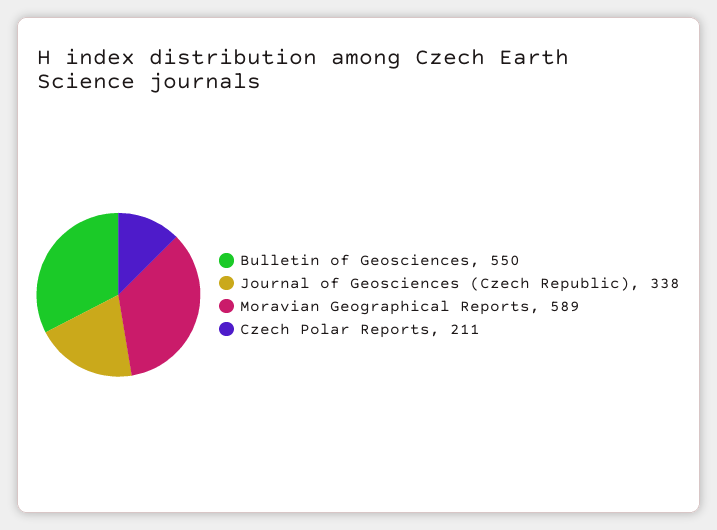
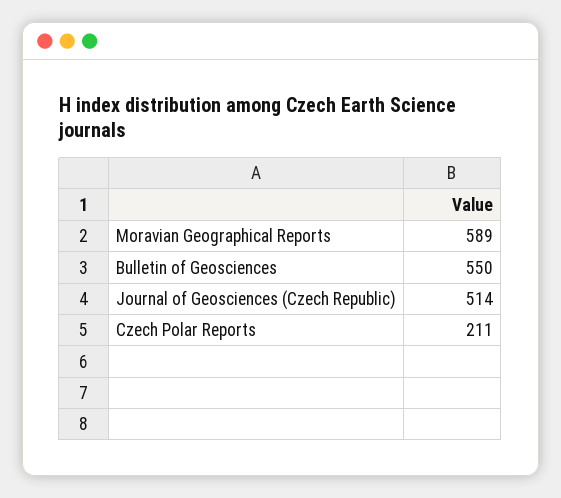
Journal of Geosciences (Czech Republic): 338 -> 514

